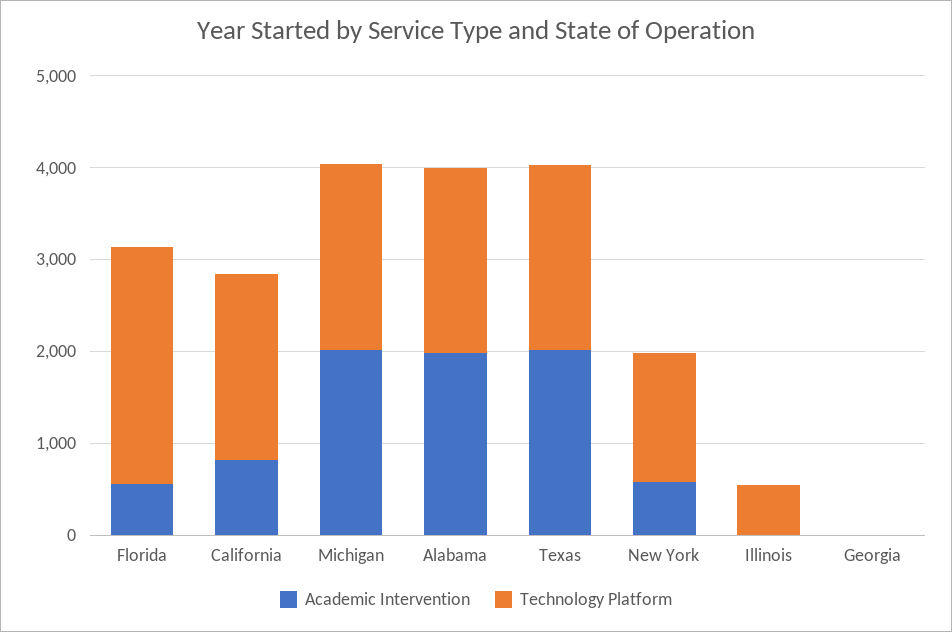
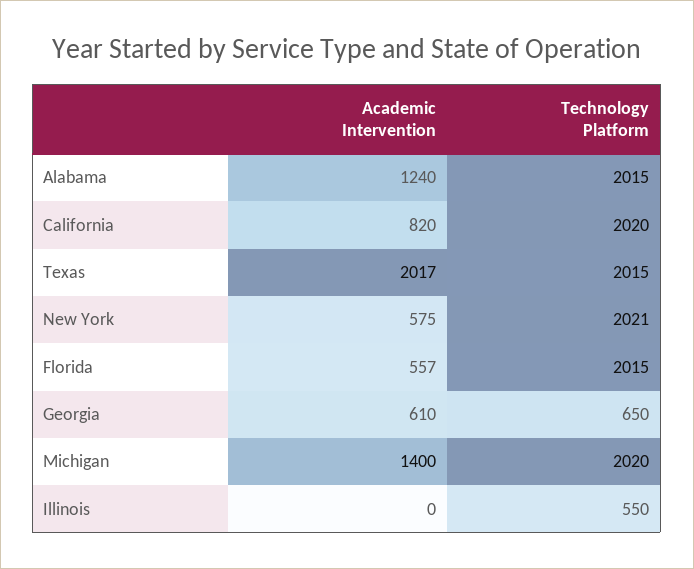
Technology Platform, Florida: 2600 -> 2015
Academic Intervention, Michigan: 2000 -> 1400
Academic Intervention, Alabama: 2000 -> 1240
Technology Platform, New York: 1400 -> 2021
Academic Intervention, Georgia: 0 -> 610
Technology Platform, Georgia: 0 -> 650

